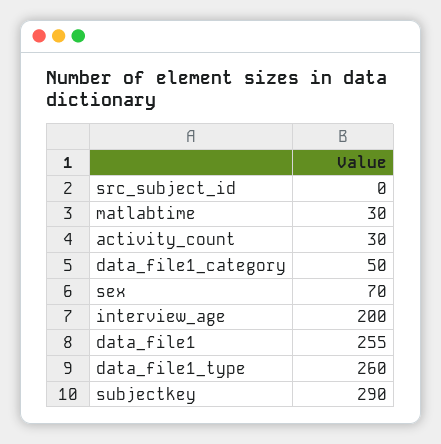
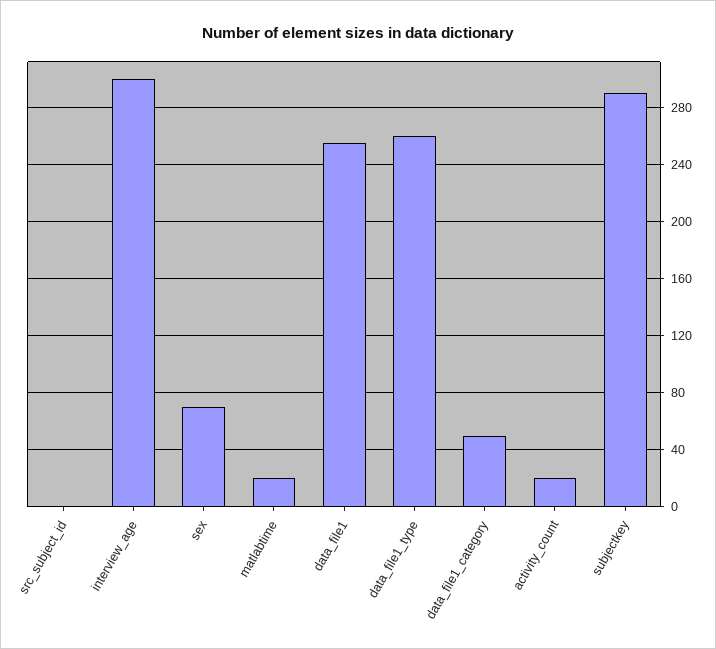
matlabtime: 30 -> 20
activity_count: 30 -> 20
interview_age: 200 -> 300

